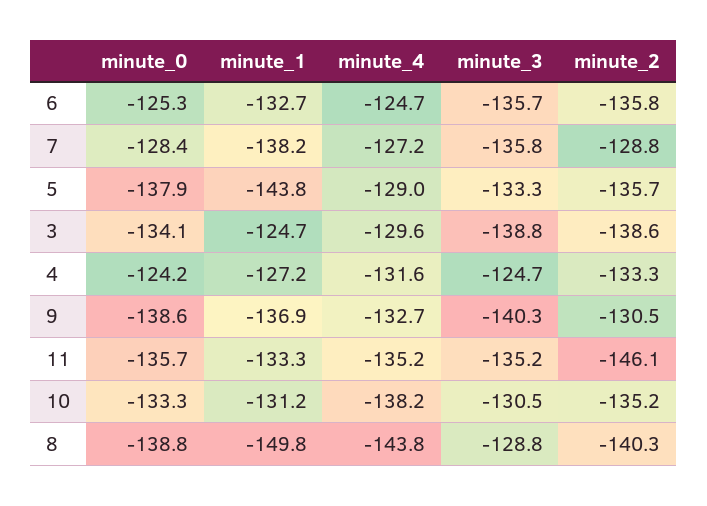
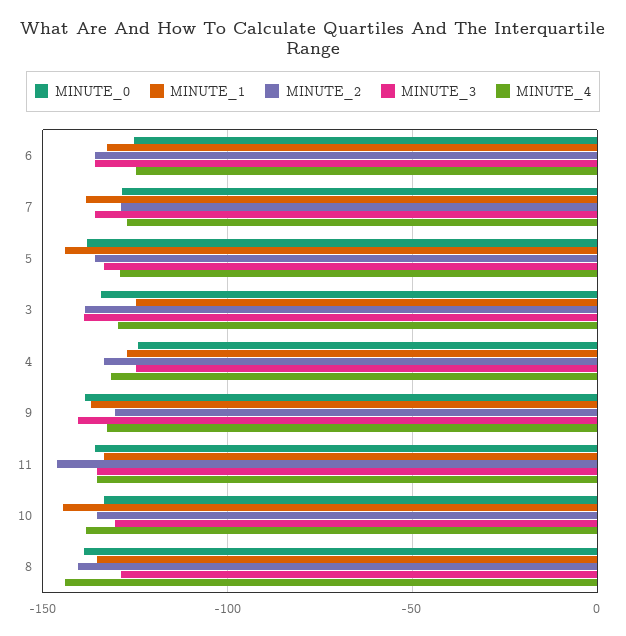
minute_1, 10: -131.2 -> -145
minute_1, 8: -149.8 -> -135

